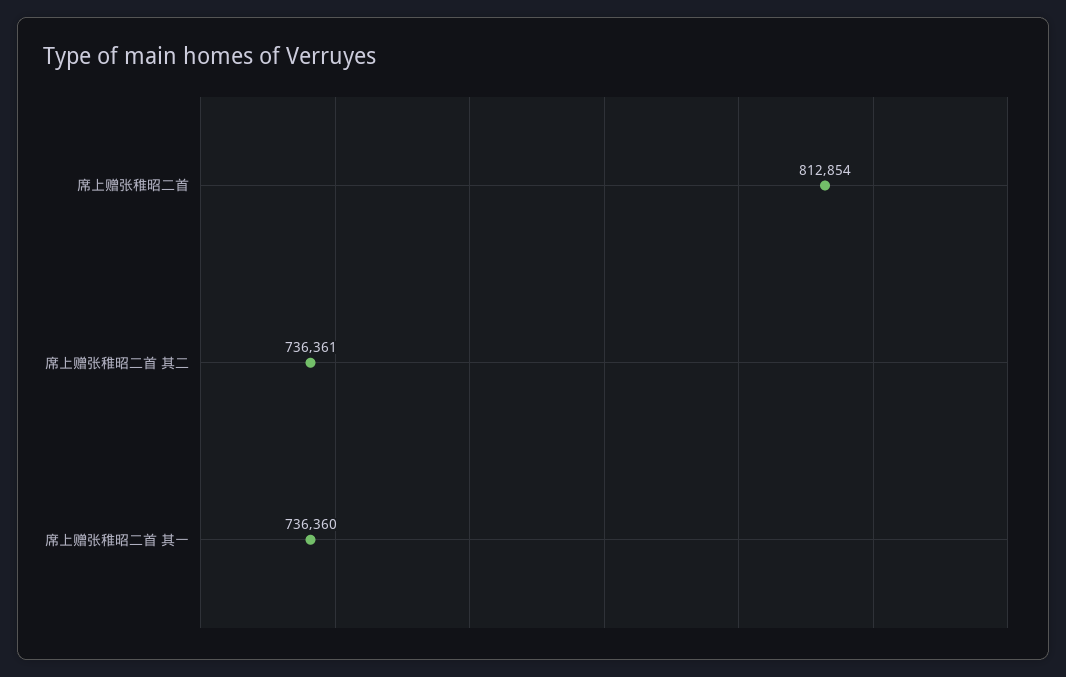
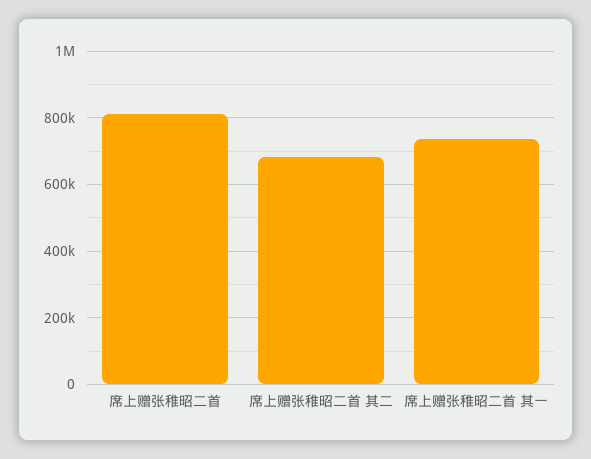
席上赠张稚昭二首 其二: 736361 -> 680000

